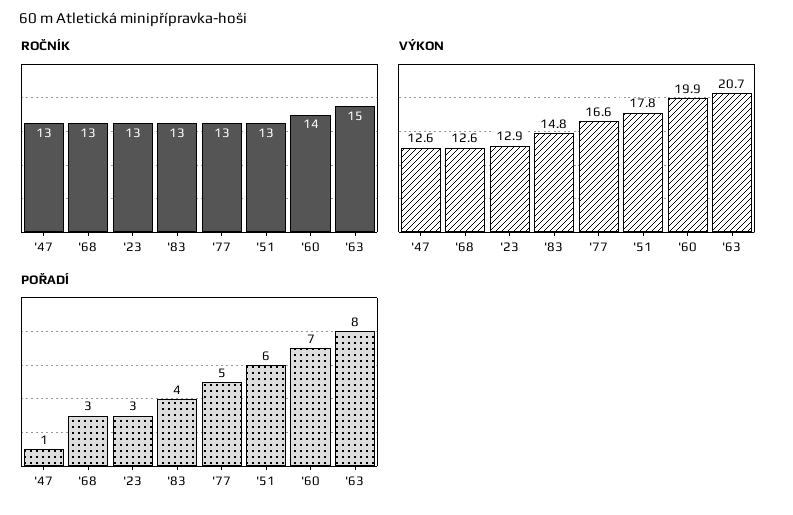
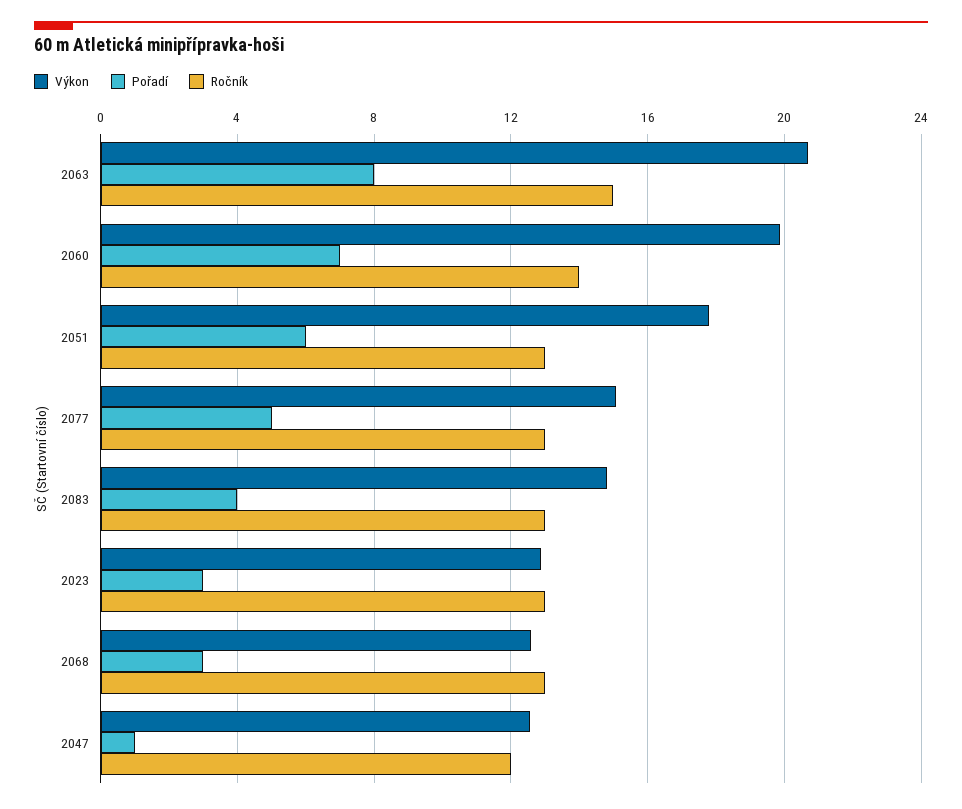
ROČNÍK, '47: 13 -> 12
VÝKON, '77: 16.6 -> 15

